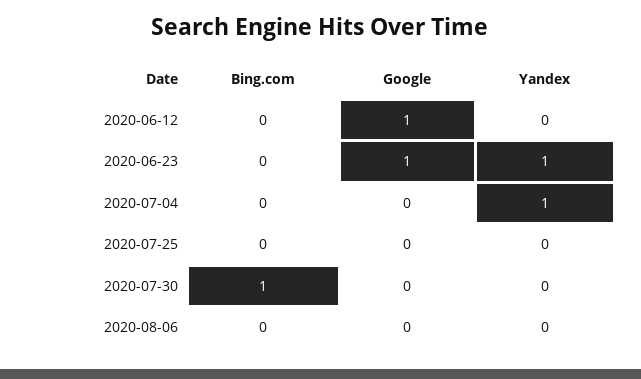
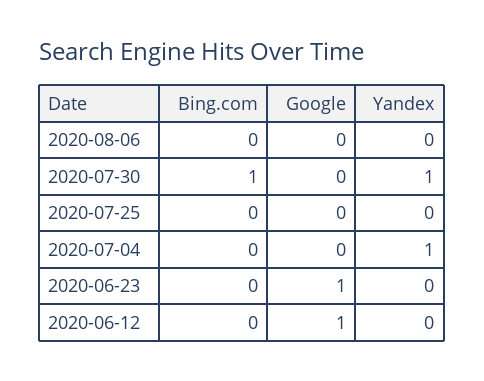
Yandex, 2020-06-23: 1 -> 0
Yandex, 2020-07-30: 0 -> 1

